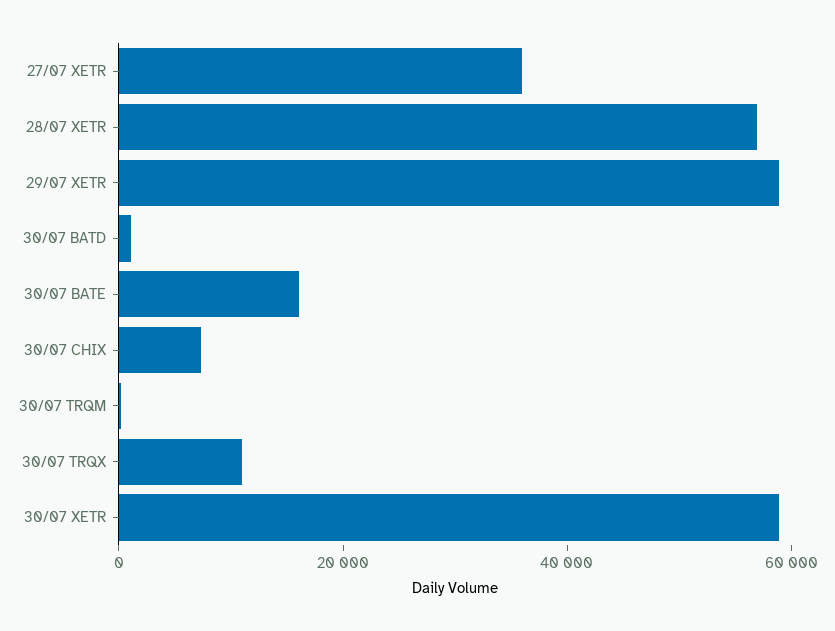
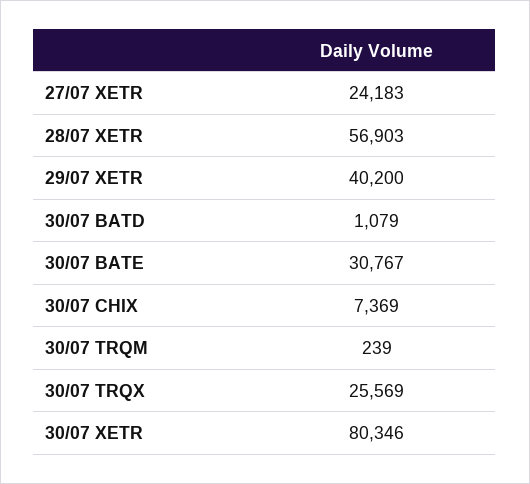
27/07 XETR: 35000 -> 24183
29/07 XETR: 60000 -> 40200
30/07 BATE: 15000 -> 30767
30/07 TRQX: 10000 -> 25569
30/07 XETR: 60000 -> 80346

